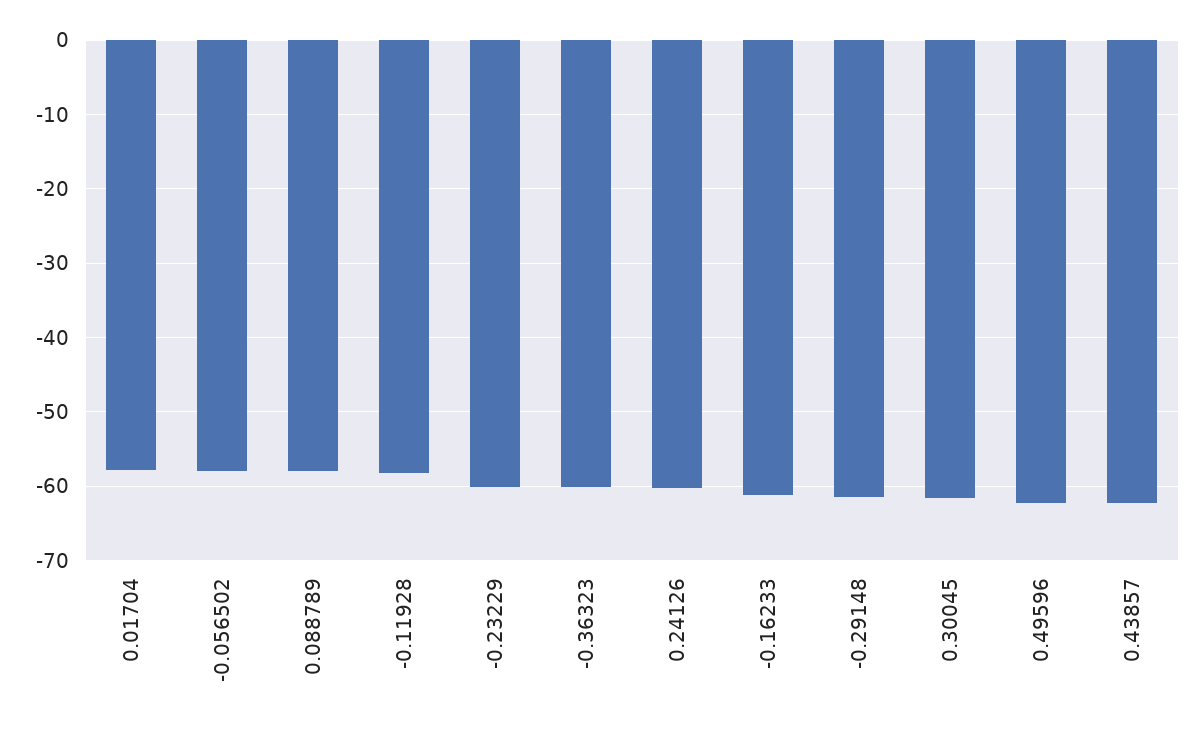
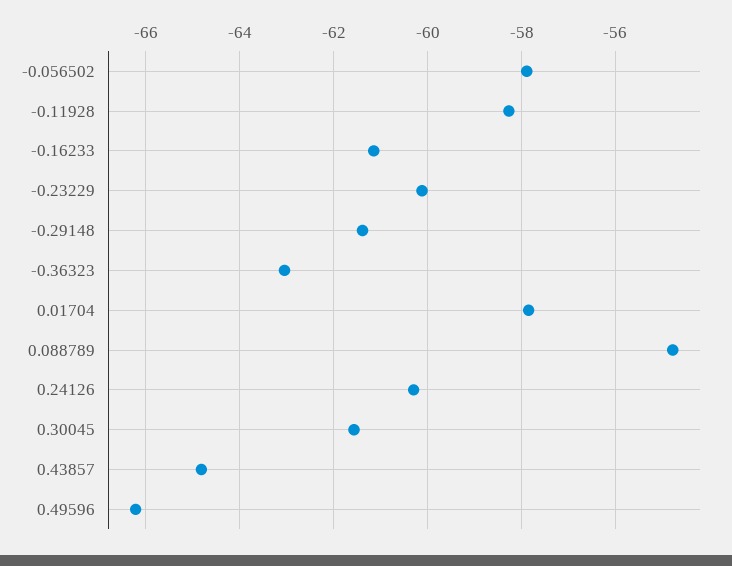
0.088789: -58 -> -54.8
-0.36323: -60 -> -63
0.49596: -62 -> -66.2
0.43857: -62 -> -64.8

